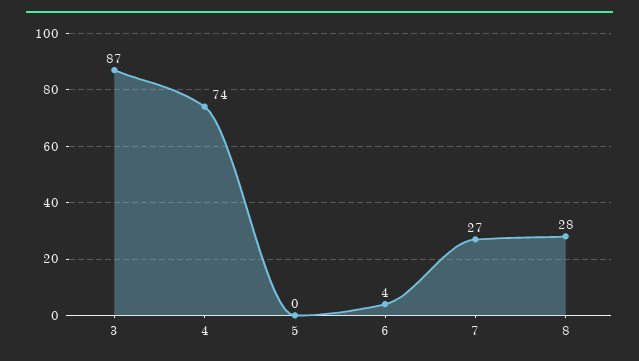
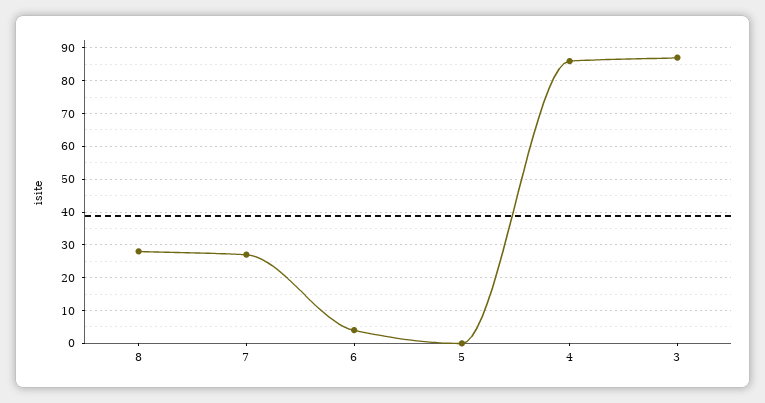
4: 74 -> 85

